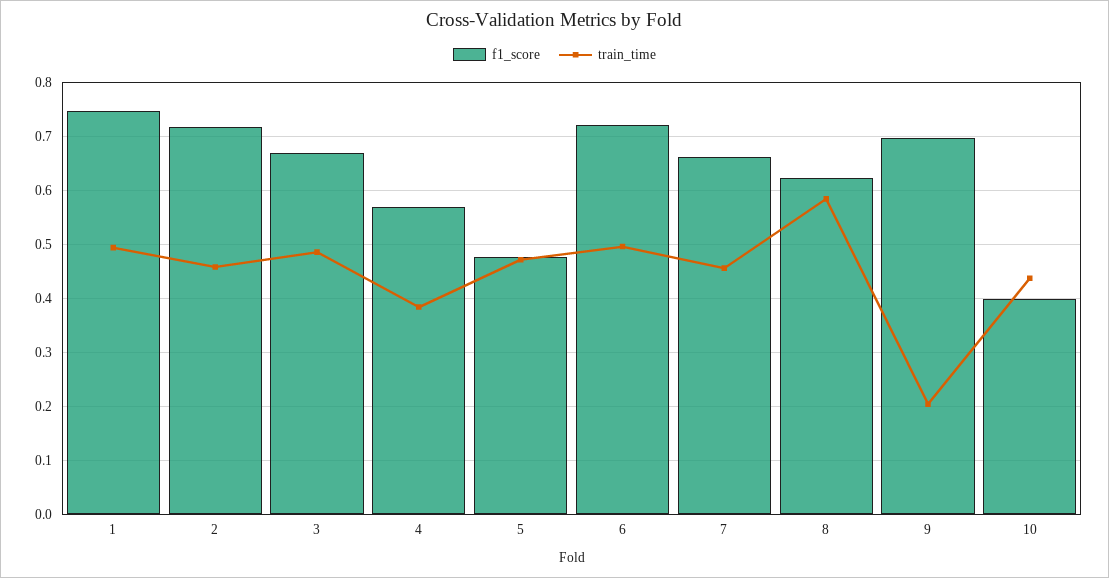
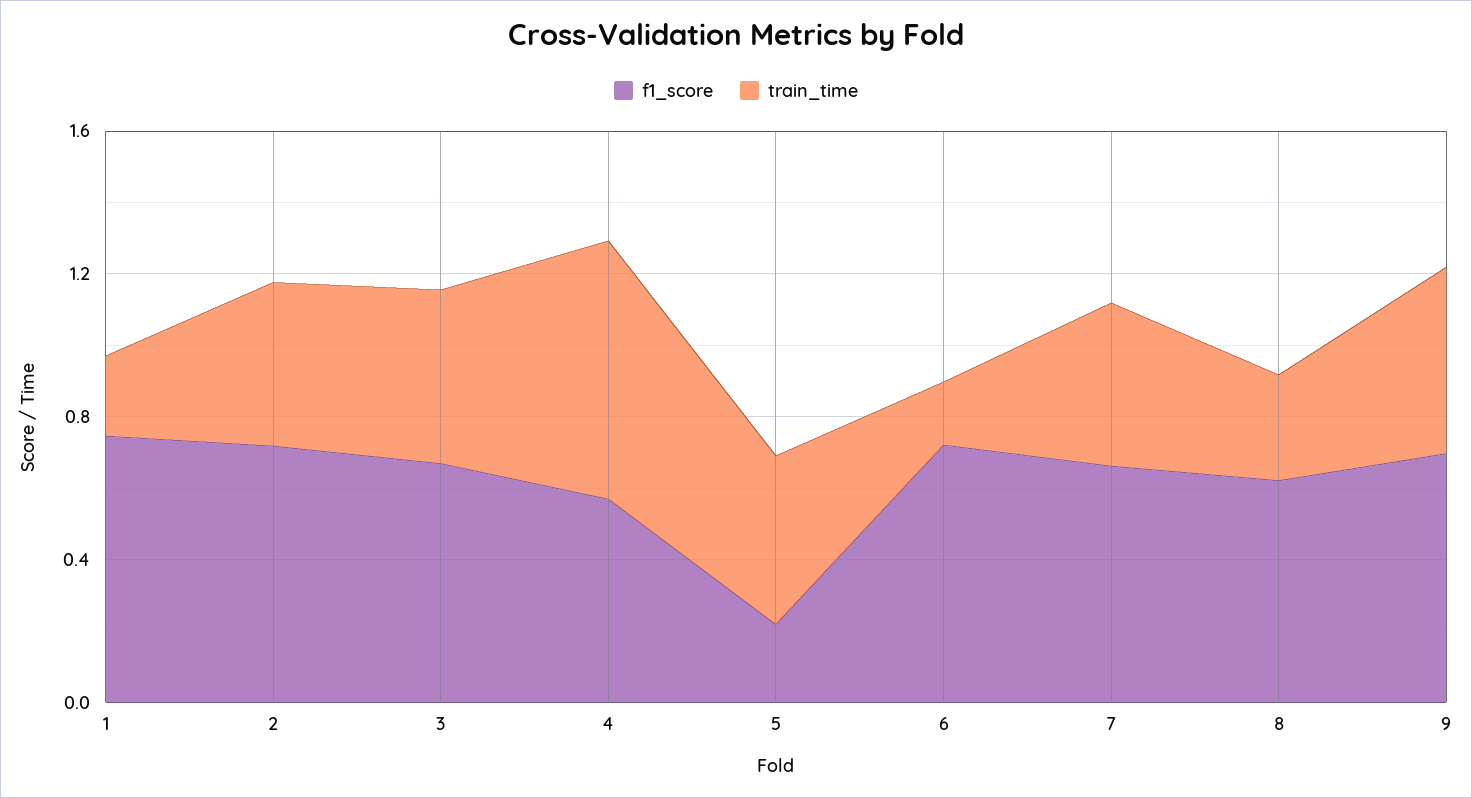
train_time, 1: 0.5 -> 0.2
train_time, 4: 0.38 -> 0.7
f1_score, 5: 0.48 -> 0.2
train_time, 6: 0.5 -> 0.2
train_time, 8: 0.58 -> 0.3
train_time, 9: 0.2 -> 0.5
f1_score, 10: 0.4 -> none
train_time, 10: 0.44 -> none

